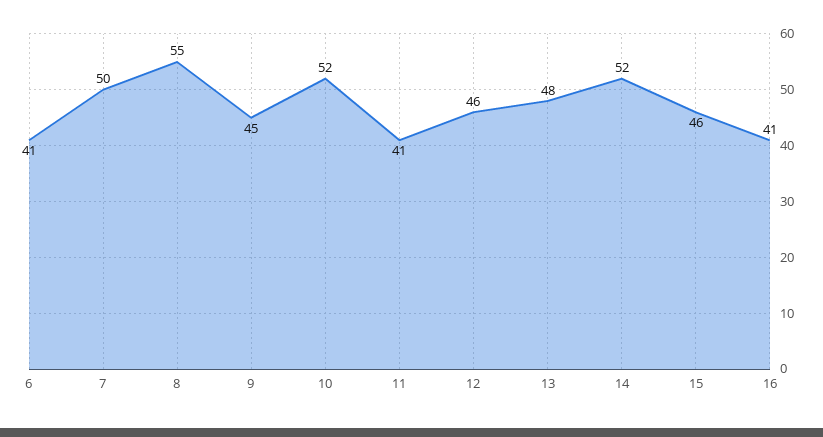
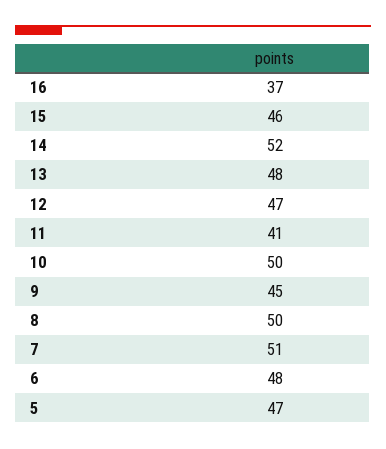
6: 41 -> 48
7: 50 -> 51
8: 55 -> 50
10: 52 -> 50
12: 46 -> 47
16: 41 -> 37
5: none -> 47

